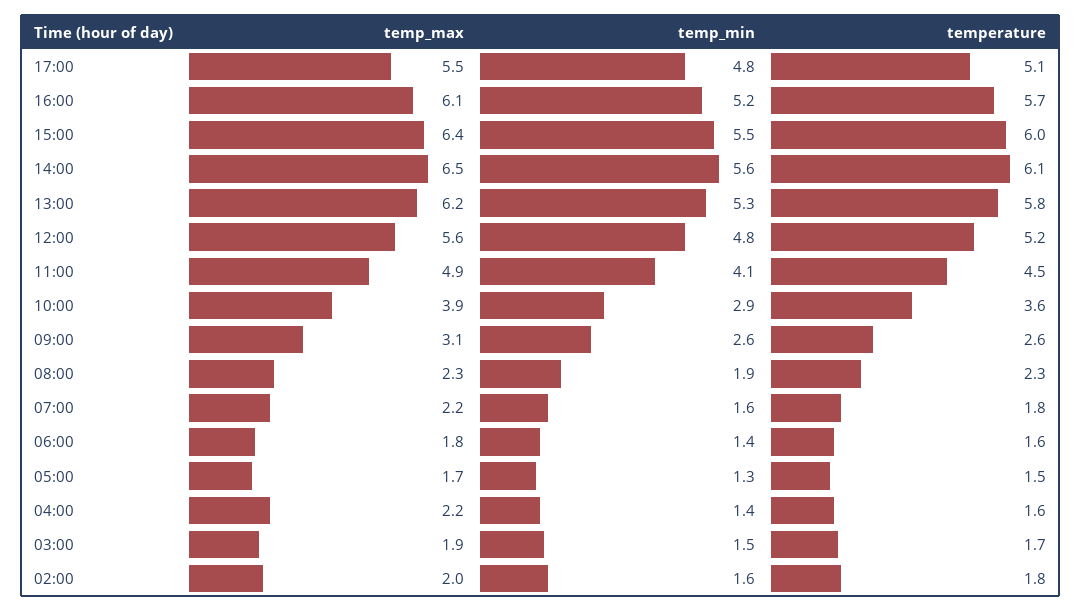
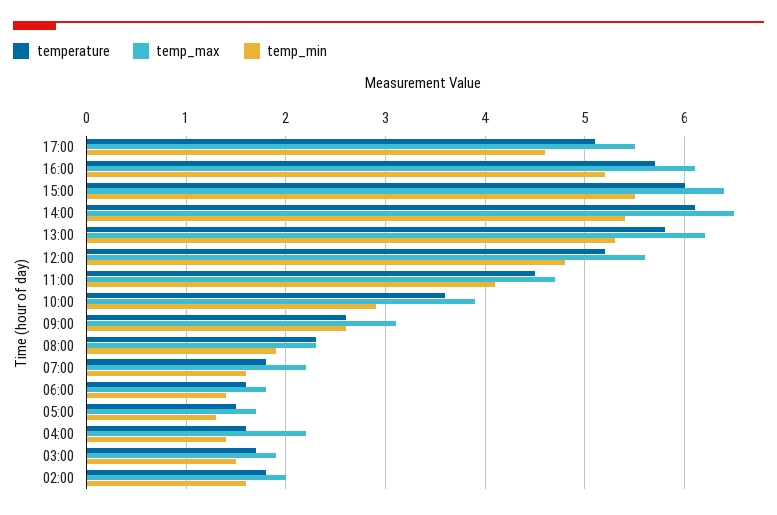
temp_min, 17:00: 4.8 -> 4.6
temp_min, 14:00: 5.6 -> 5.4
temp_max, 11:00: 4.9 -> 4.7

